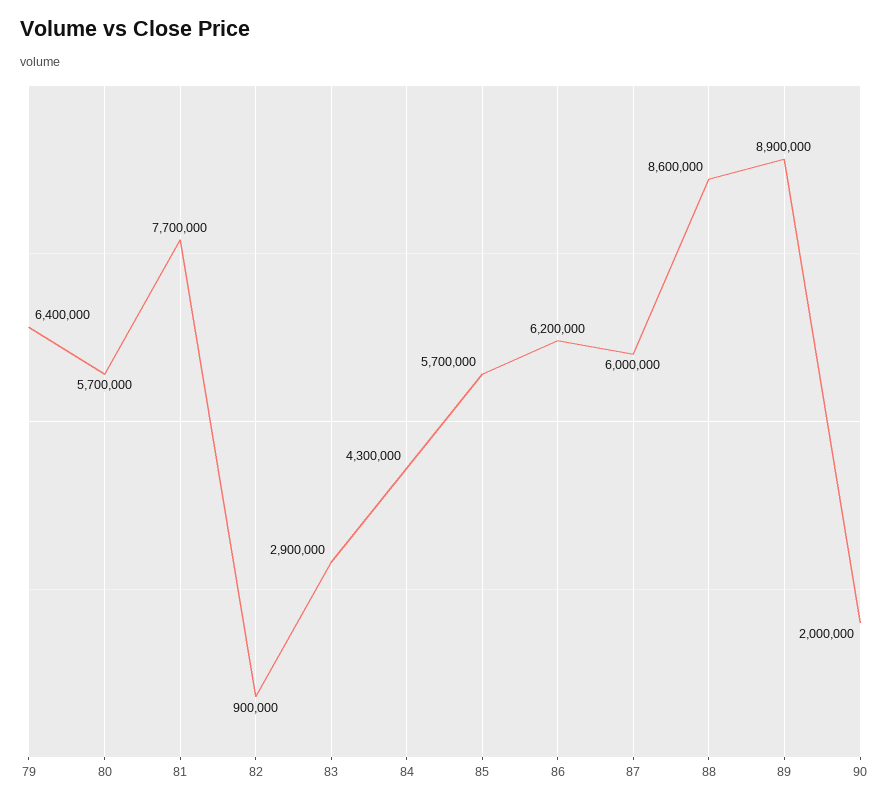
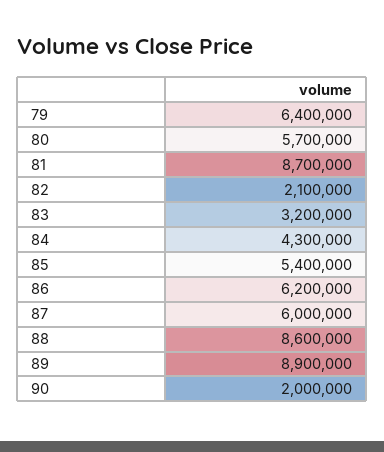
81: 7700000 -> 8700000
82: 900000 -> 2100000
83: 2900000 -> 3200000
85: 5700000 -> 5400000

